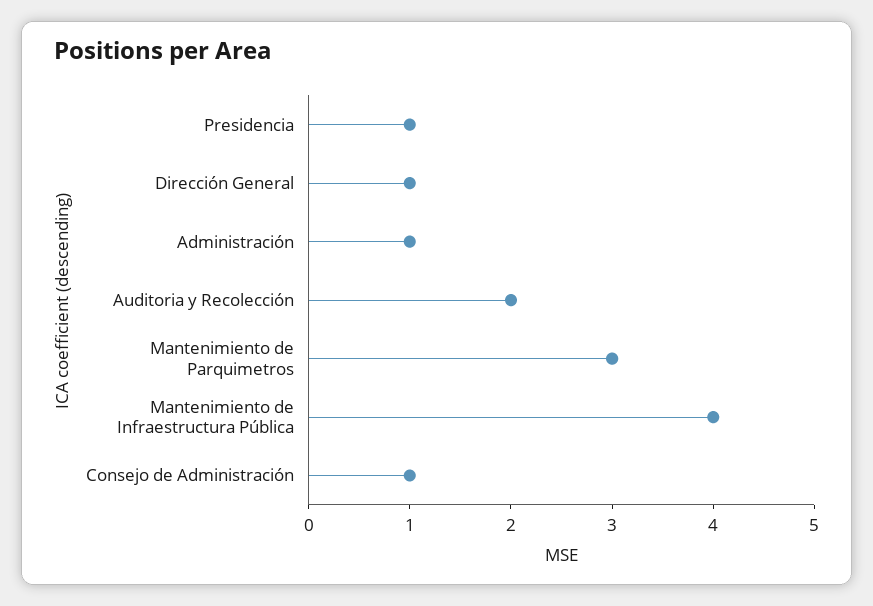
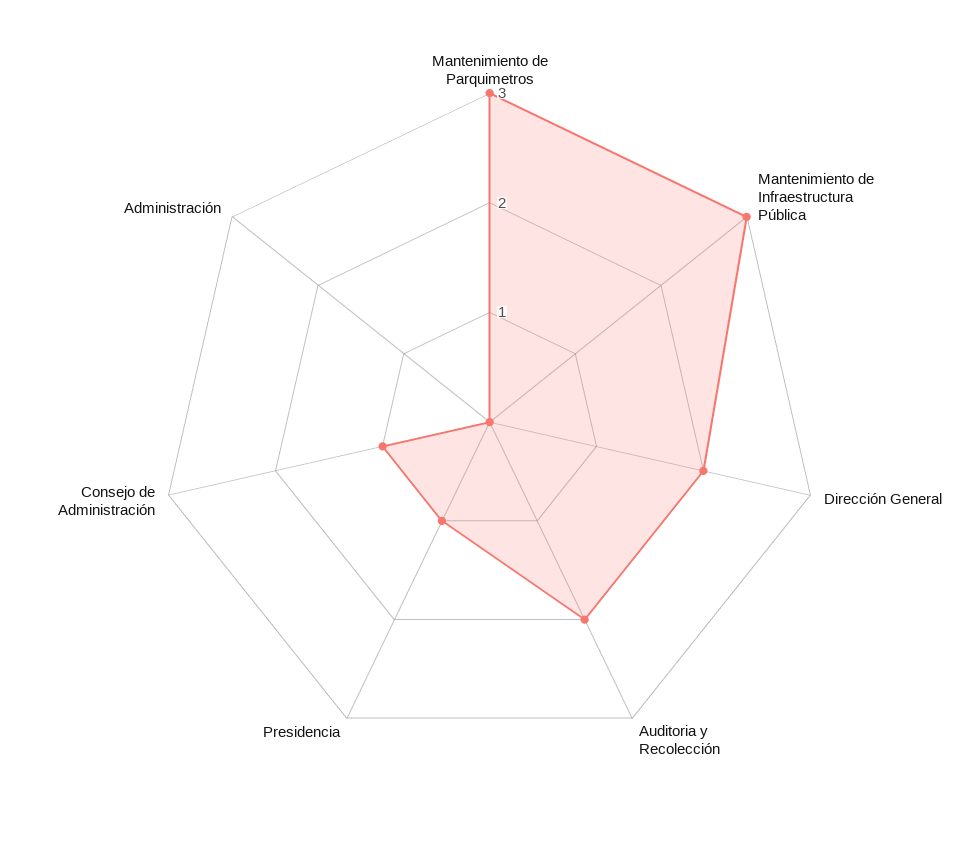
Dirección General: 1 -> 2
Administración: 1 -> 0
Mantenimiento de Infraestructura Pública: 4 -> 3

